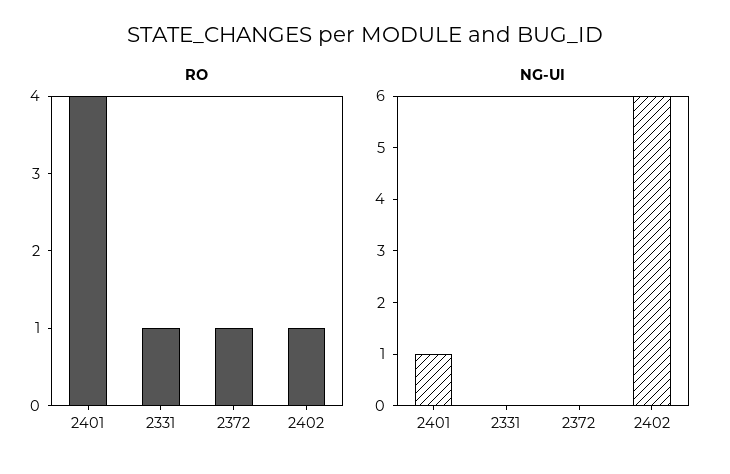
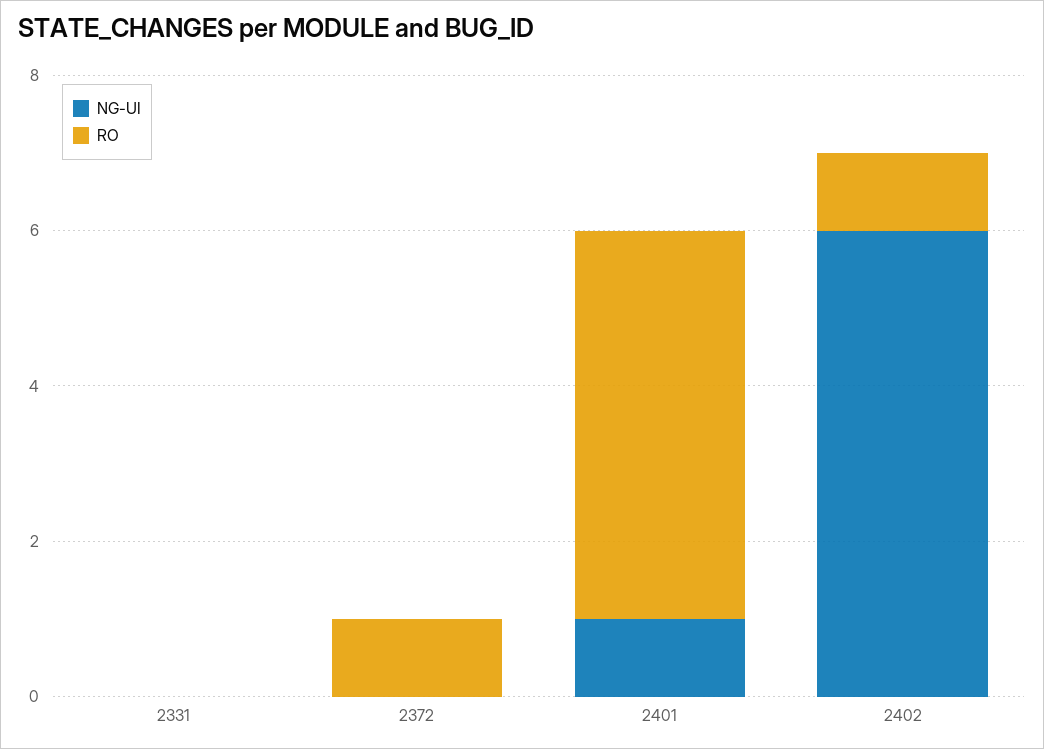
RO, 2401: 4 -> 5
RO, 2331: 1 -> 0

